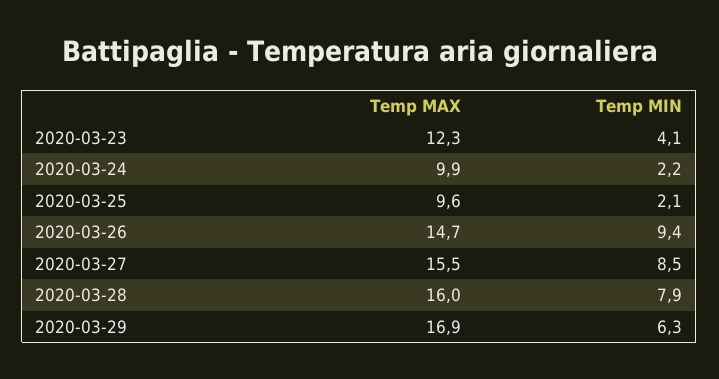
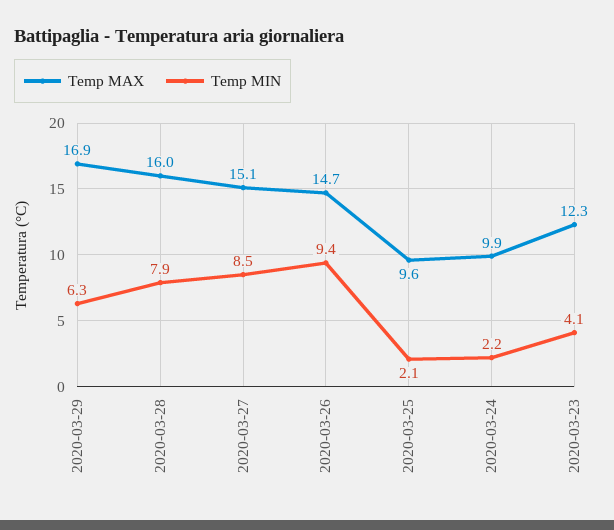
Temp MAX, 2020-03-27: 15.5 -> 15.1

